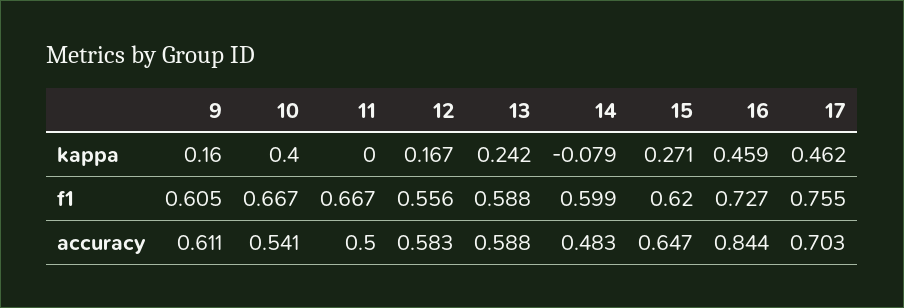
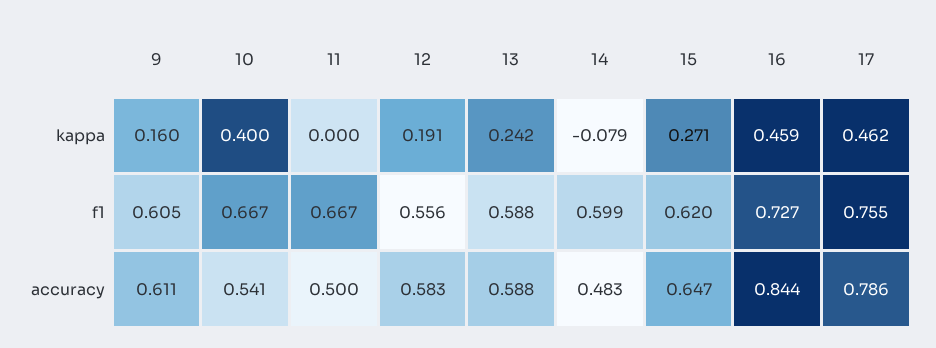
12, kappa: 0.167 -> 0.191
17, accuracy: 0.703 -> 0.786

